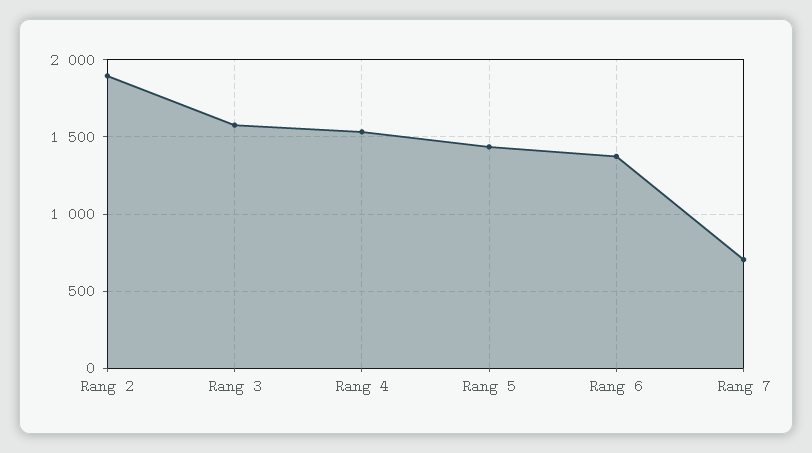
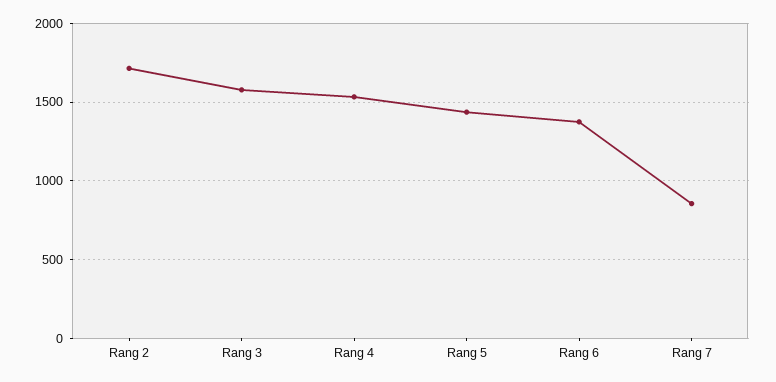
Rang 2: 1900 -> 1700
Rang 7: 700 -> 850

